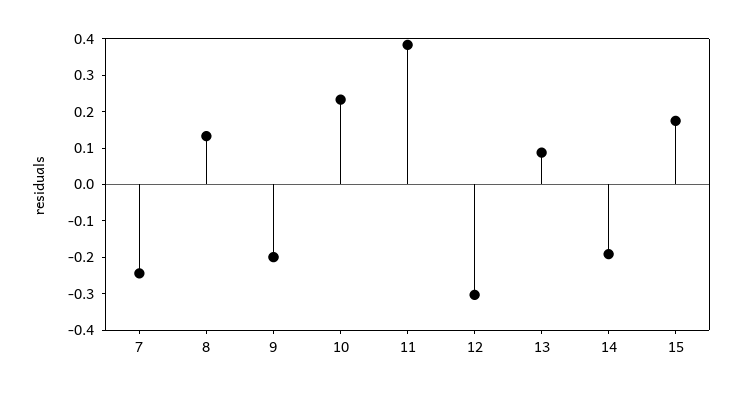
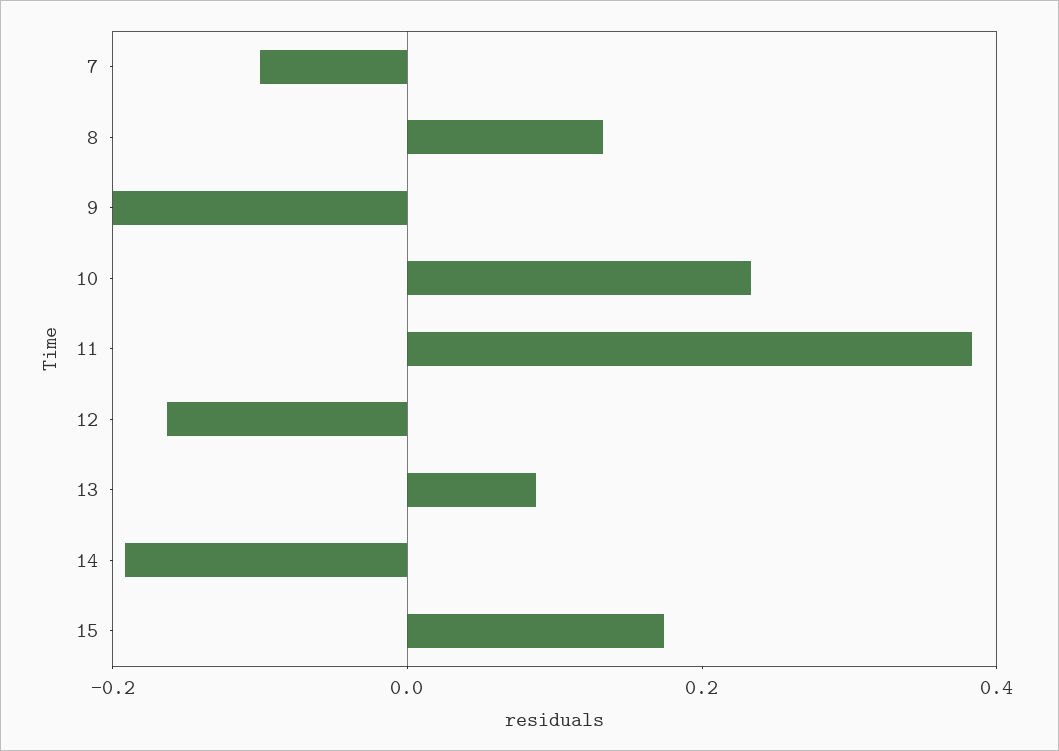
7: -0.25 -> -0.1
12: -0.3 -> -0.15

